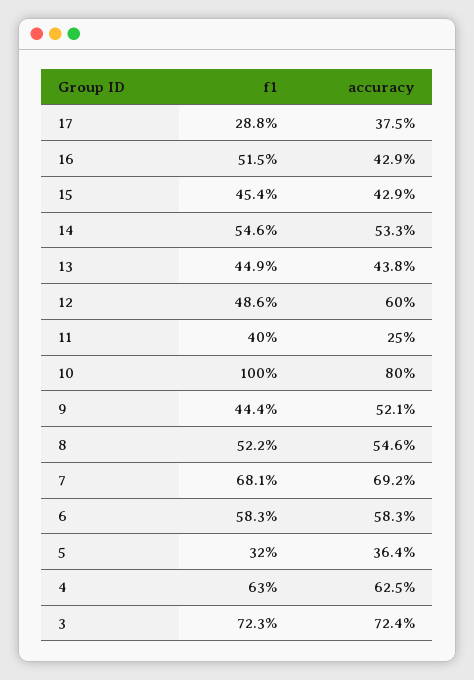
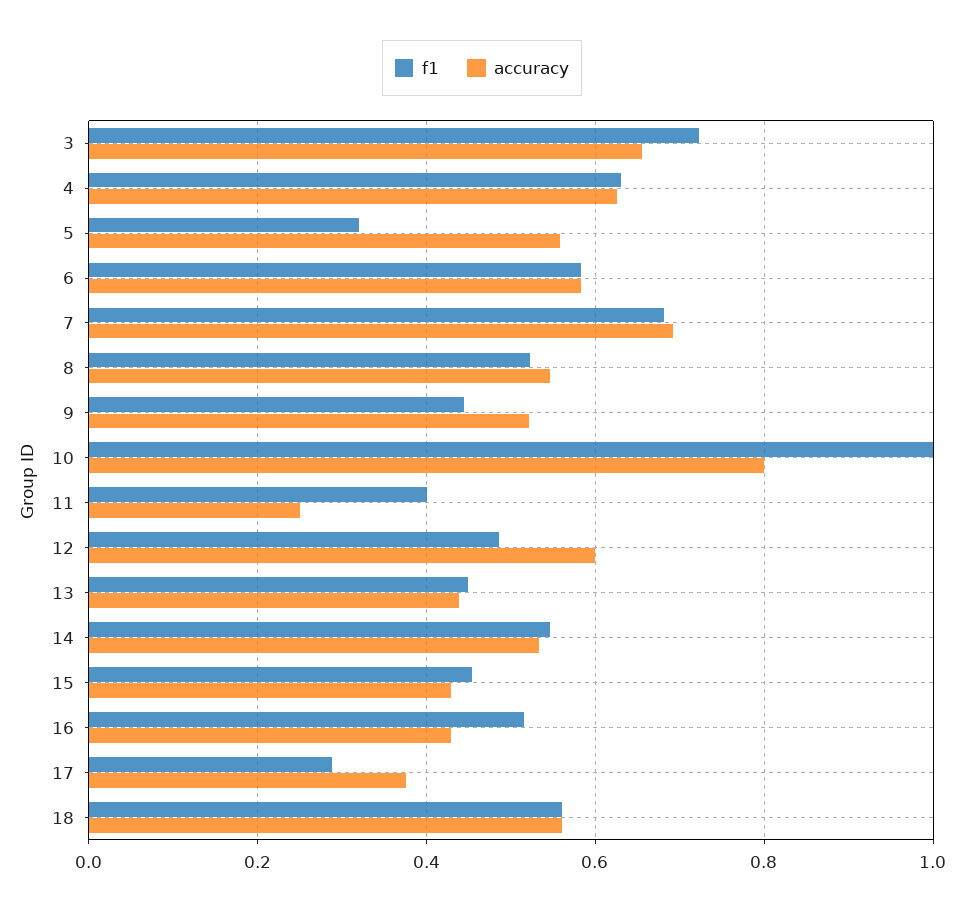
accuracy, 5: 0.364 -> 0.56
accuracy, 3: 0.724 -> 0.66
f1, 18: none -> 0.56
accuracy, 18: none -> 0.56

